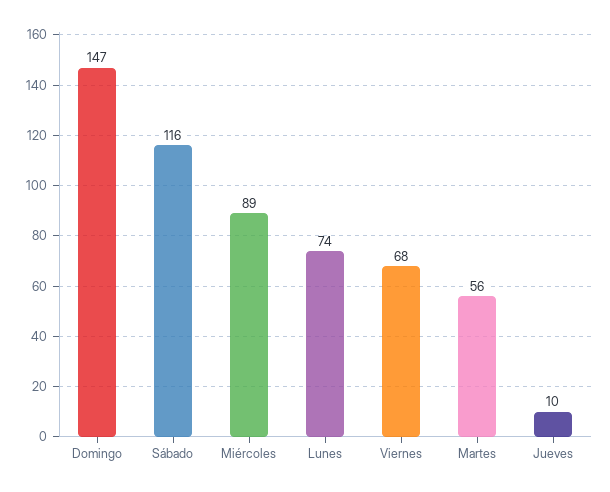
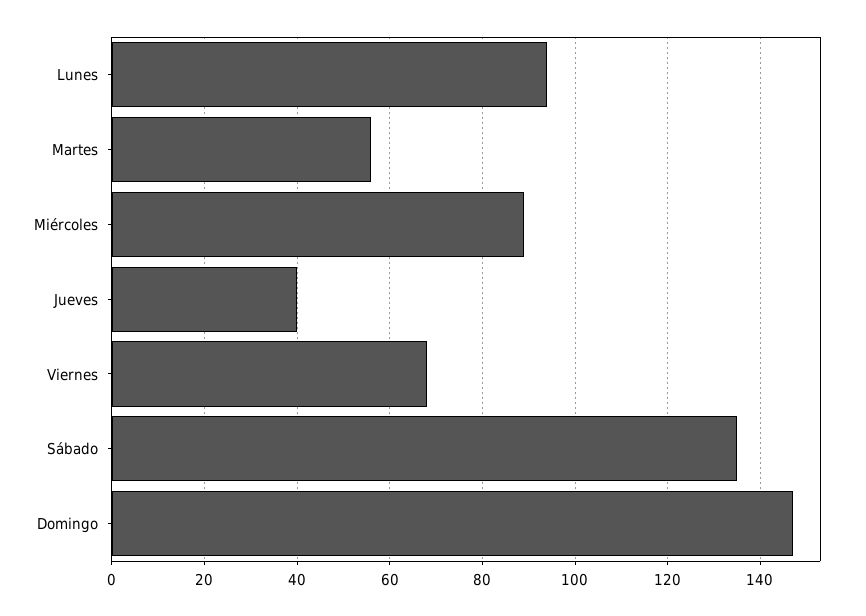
Sábado: 116 -> 135
Lunes: 74 -> 95
Jueves: 10 -> 40

